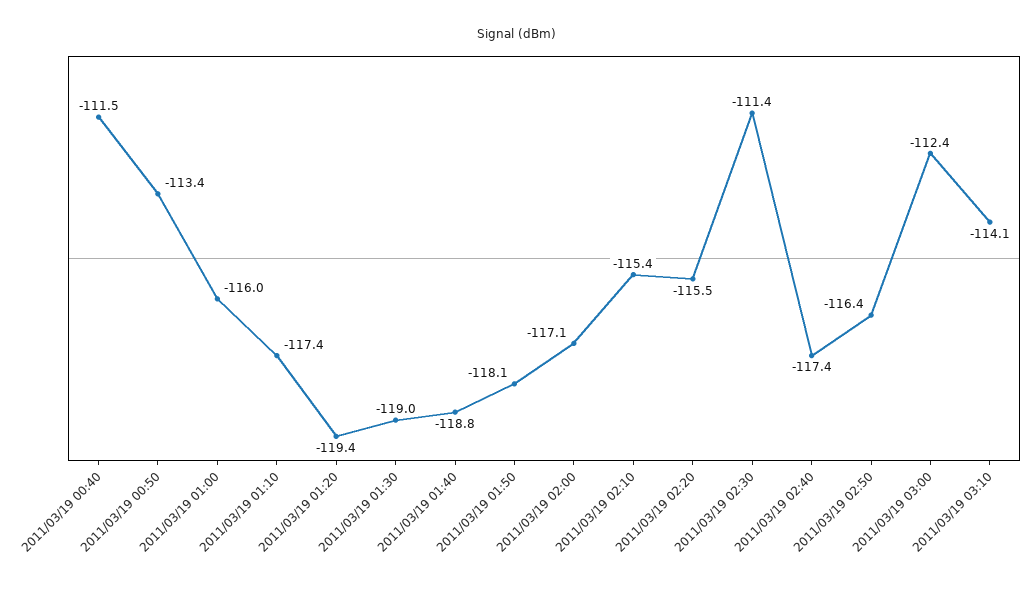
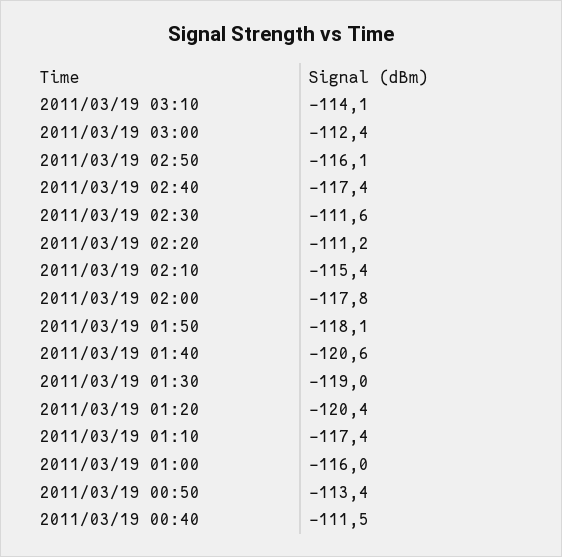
2011/03/19 01:20: -119.4 -> -120.4
2011/03/19 01:40: -118.8 -> -120.6
2011/03/19 02:00: -117.1 -> -117.8
2011/03/19 02:20: -115.5 -> -111.2
2011/03/19 02:30: -111.4 -> -111.6
2011/03/19 02:50: -116.4 -> -116.1

